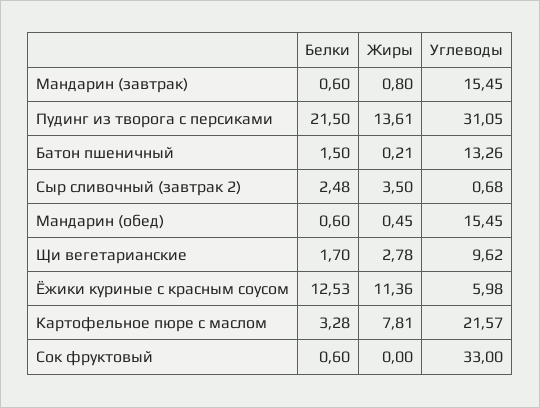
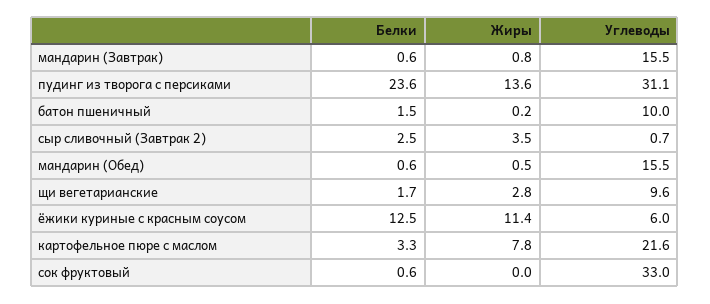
Белки, Пудинг из творога с персиками: 21.5 -> 23.6
Углеводы, Батон пшеничный: 13.26 -> 10

